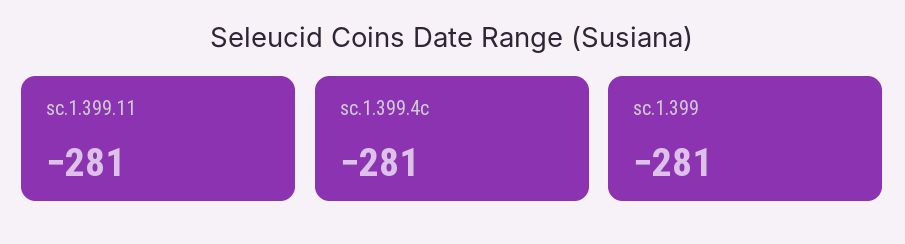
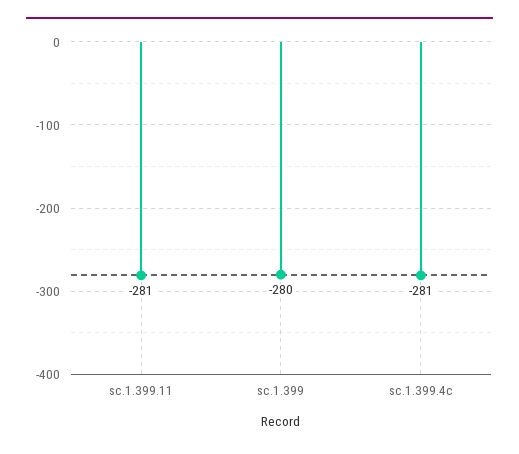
sc.1.399: -281 -> -280

